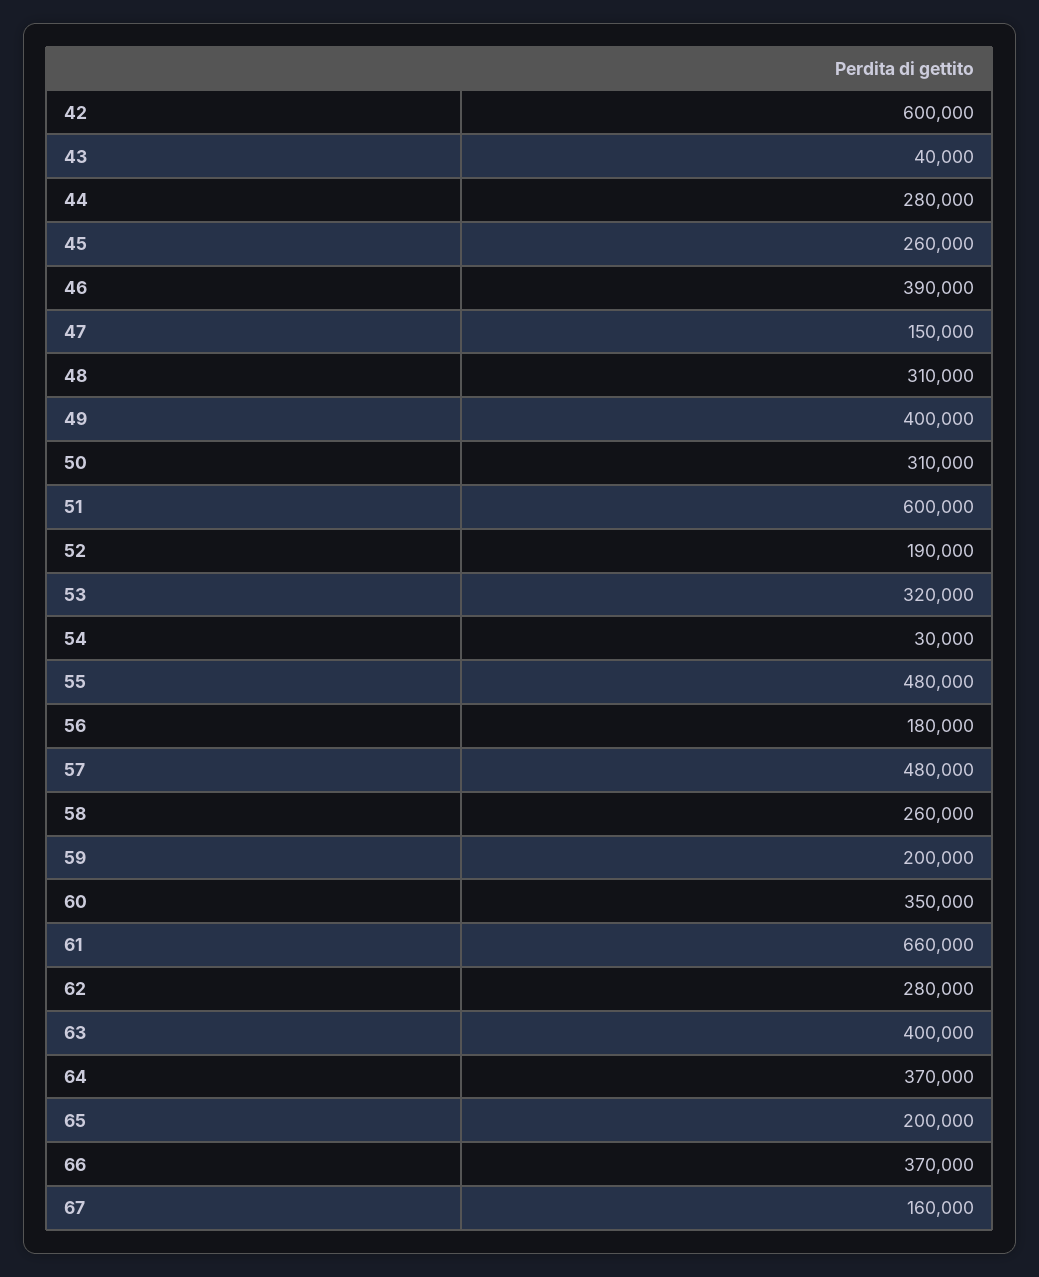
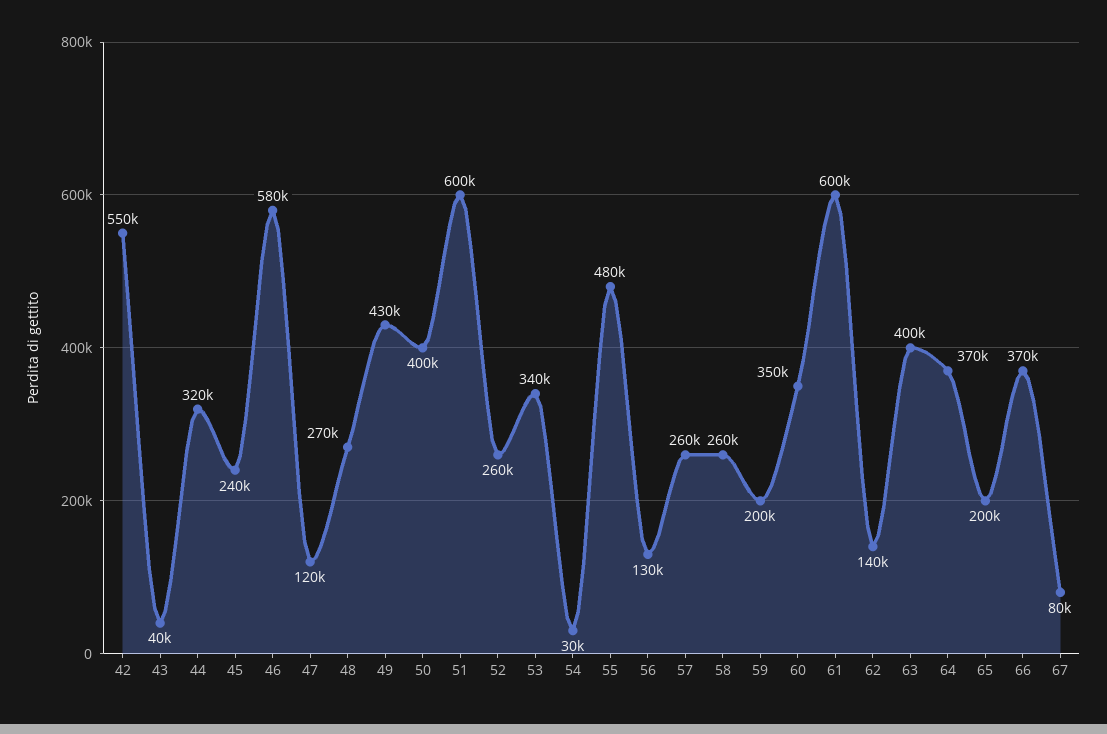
42: 600000 -> 550000
44: 280000 -> 320000
45: 260000 -> 240000
46: 390000 -> 580000
47: 150000 -> 120000
48: 310000 -> 270000
49: 400000 -> 430000
50: 310000 -> 400000
52: 190000 -> 260000
53: 320000 -> 340000
56: 180000 -> 130000
57: 480000 -> 260000
61: 660000 -> 600000
62: 280000 -> 140000
67: 160000 -> 80000

